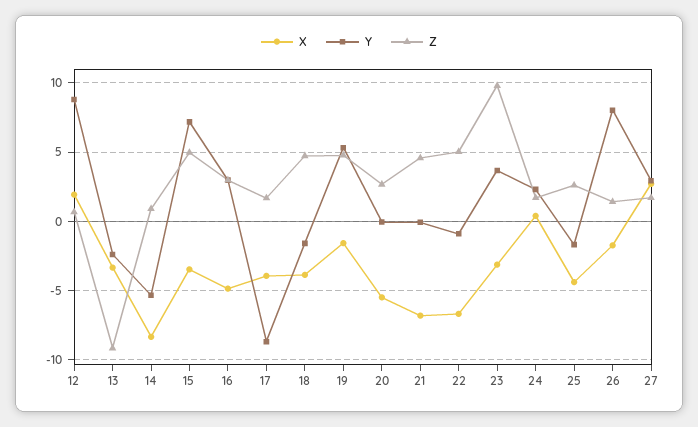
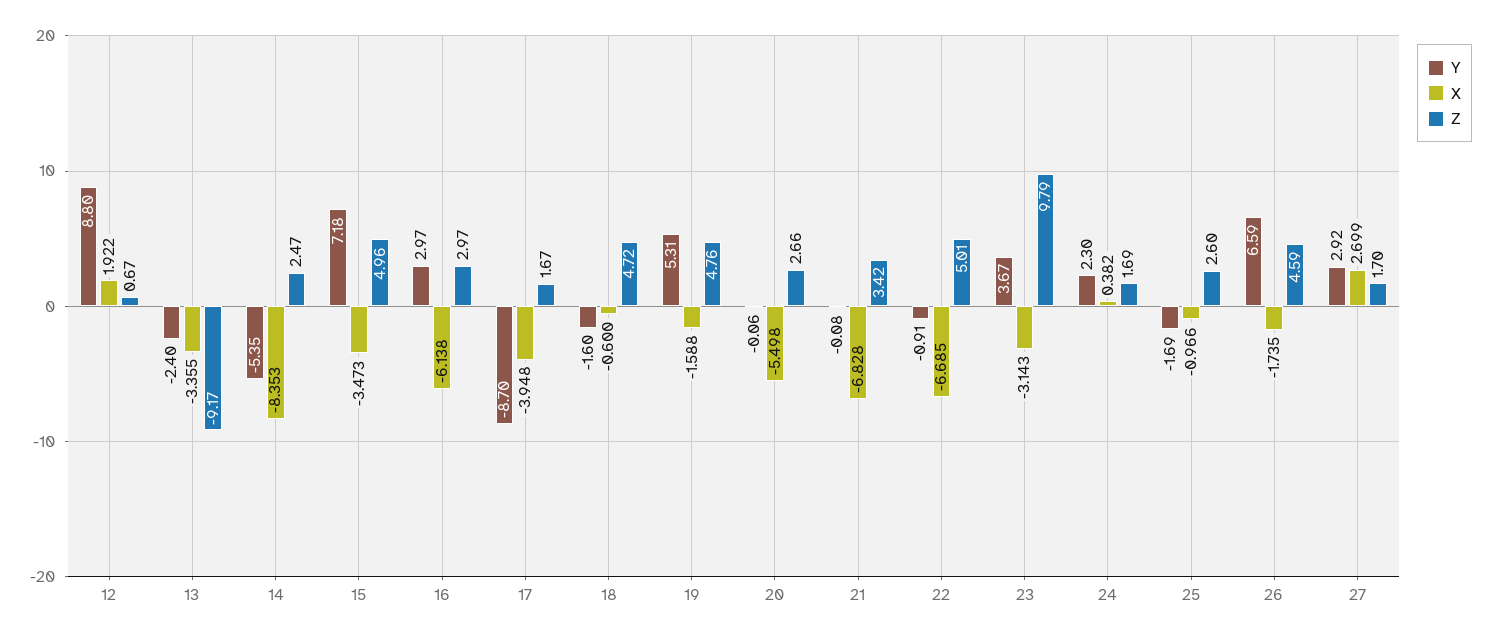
Z, 14: 1 -> 2.47
X, 16: -5 -> -6.138
X, 18: -4 -> -0.6
Z, 21: 4.5 -> 3.42
X, 25: -4.5 -> -0.966
Y, 26: 8 -> 6.59
Z, 26: 1.5 -> 4.59

